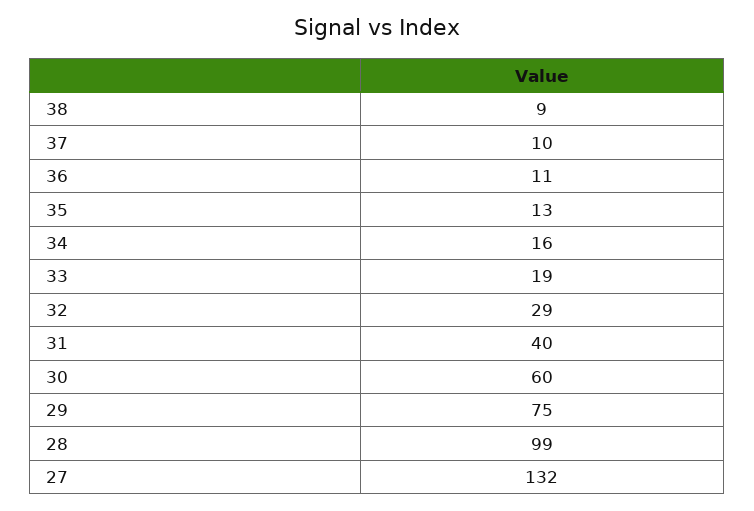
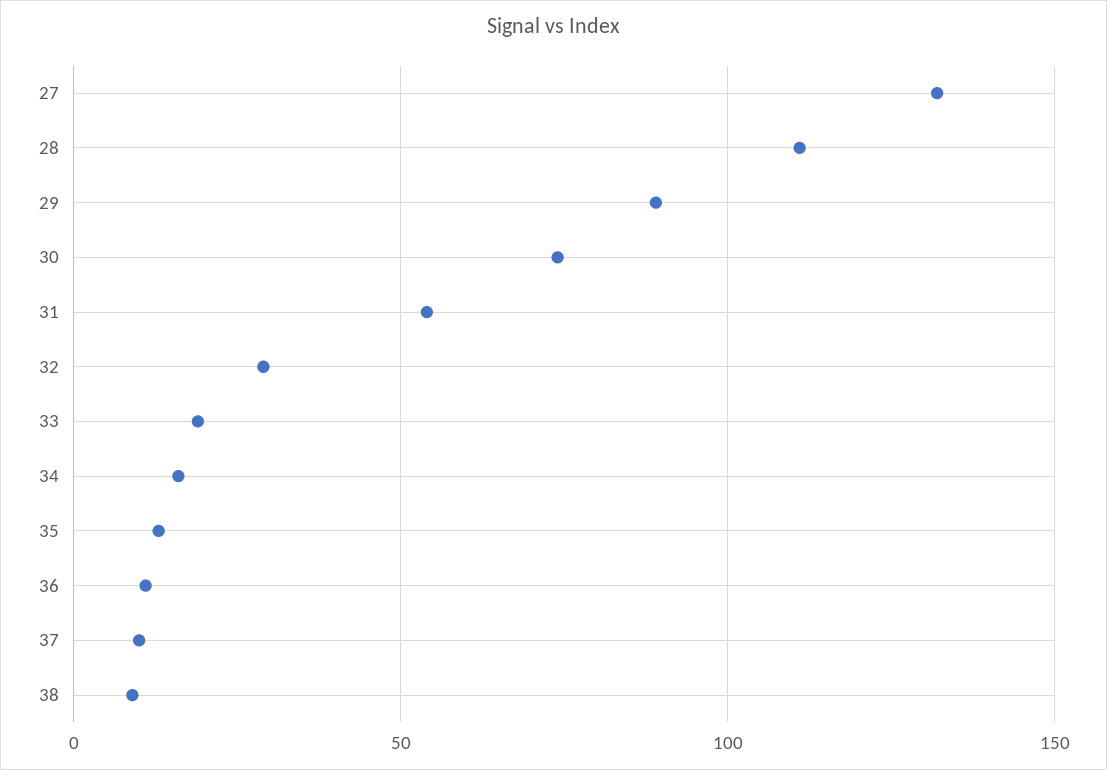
31: 40 -> 55
30: 60 -> 75
29: 75 -> 90
28: 99 -> 110

